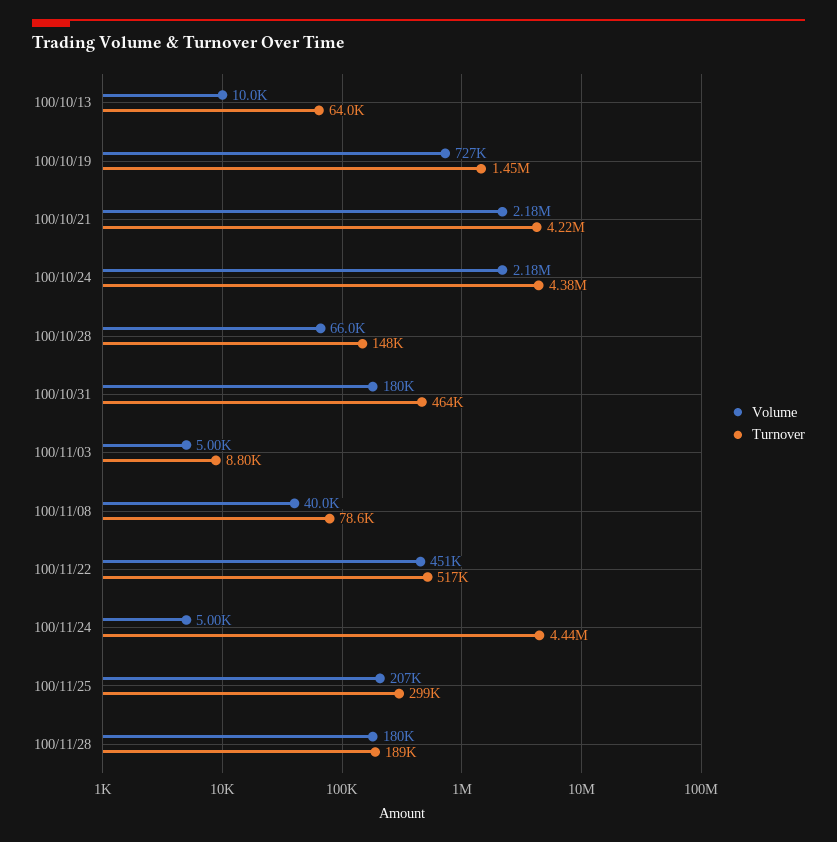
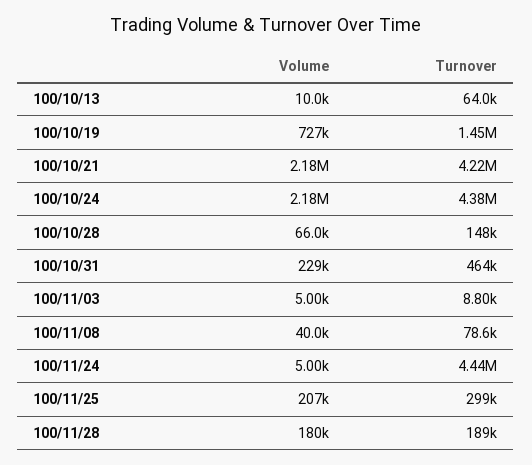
Volume, 100/10/31: 180000 -> 229000
Volume, 100/11/22: 451000 -> none
Turnover, 100/11/22: 517000 -> none

